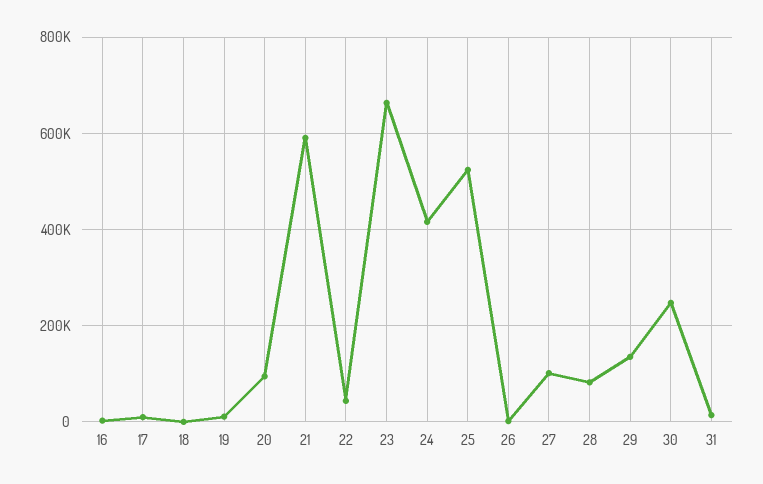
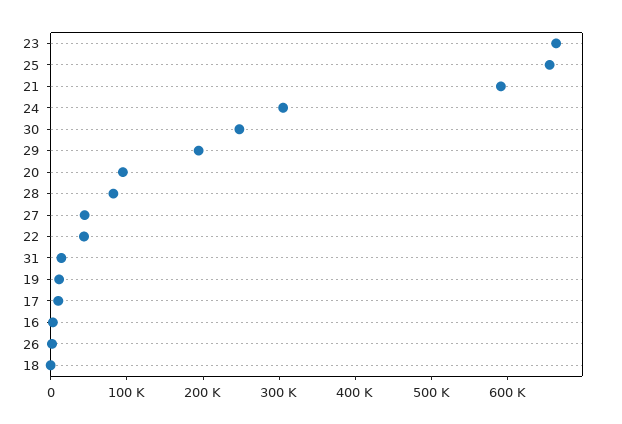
24: 420000 -> 300000
25: 520000 -> 660000
27: 100000 -> 40000
29: 140000 -> 200000

